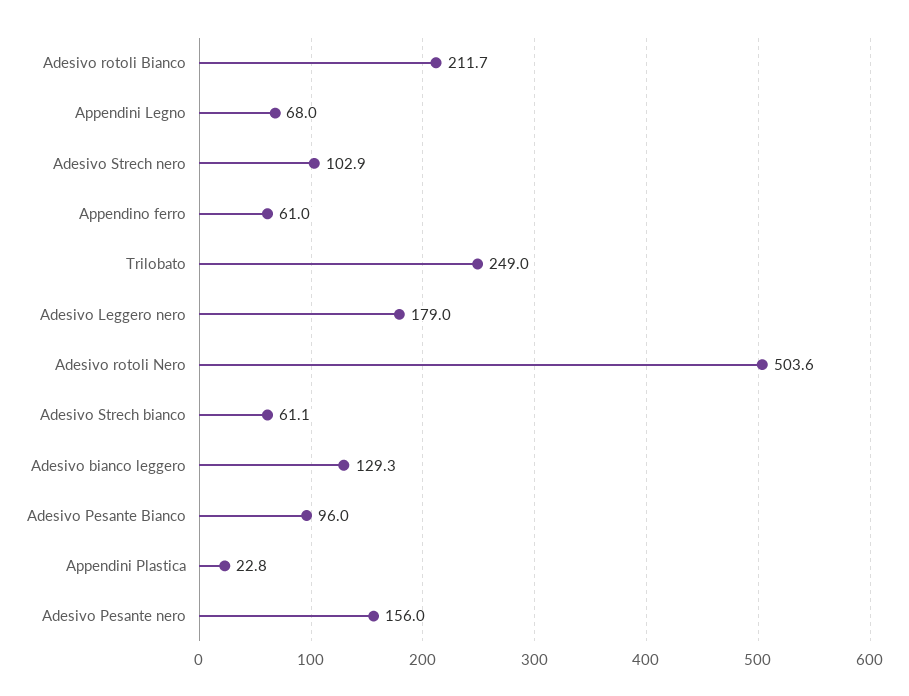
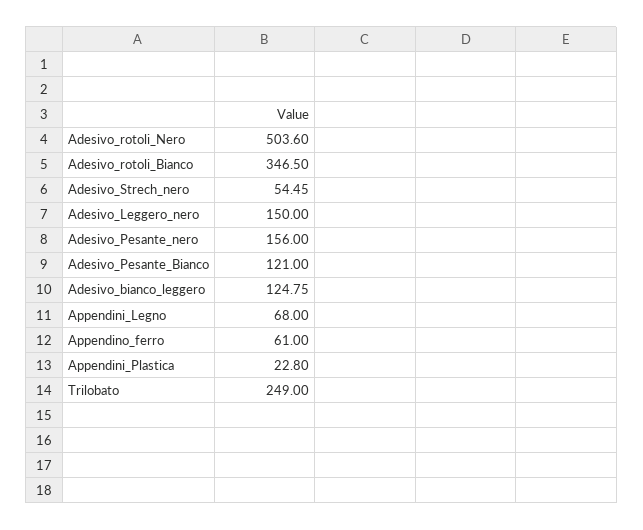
Adesivo rotoli Bianco: 211.7 -> 346.5
Adesivo Strech nero: 102.9 -> 54.45
Adesivo Leggero nero: 179 -> 150
Adesivo Strech bianco: 61.1 -> none
Adesivo bianco leggero: 129.3 -> 124.75
Adesivo Pesante Bianco: 96 -> 121

